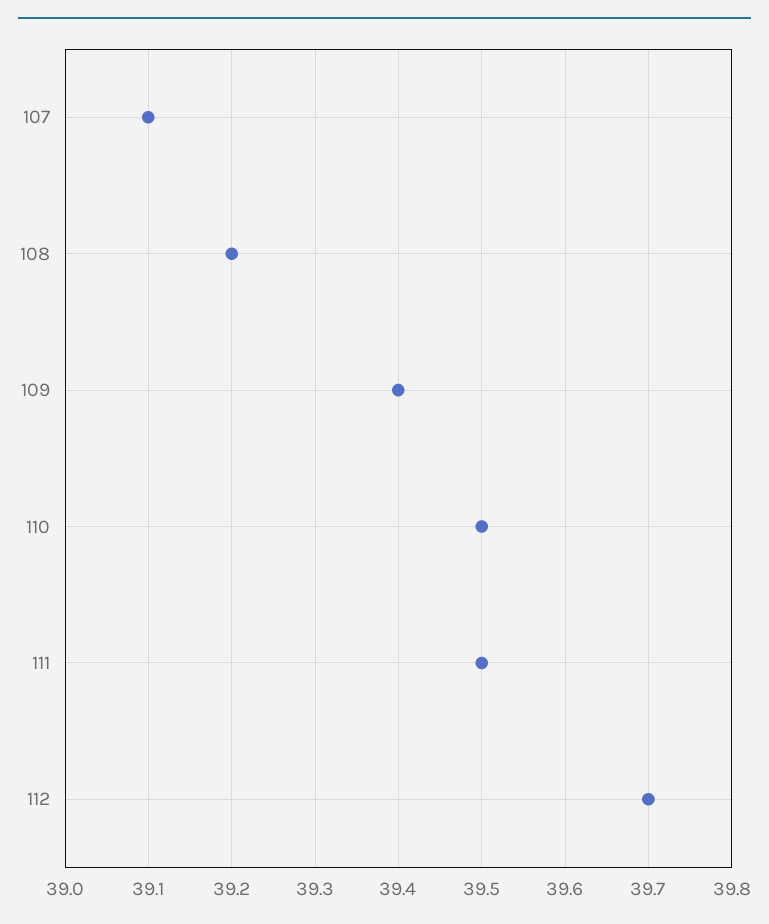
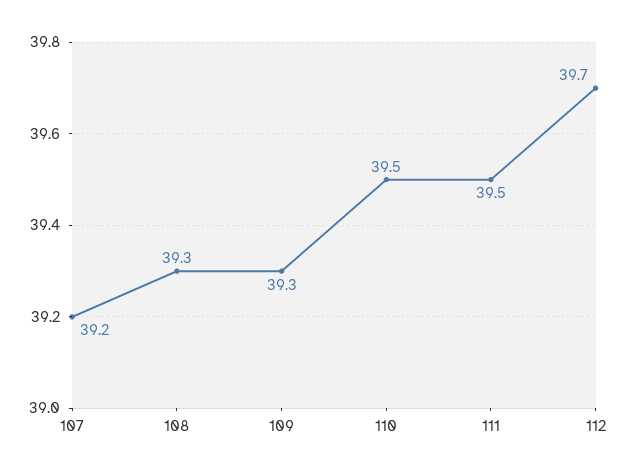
107: 39.1 -> 39.2
108: 39.2 -> 39.3
109: 39.4 -> 39.3

